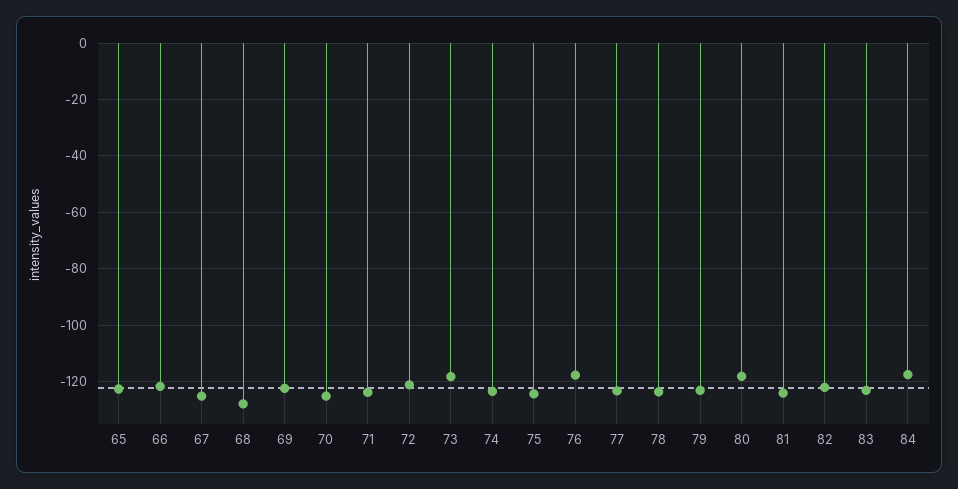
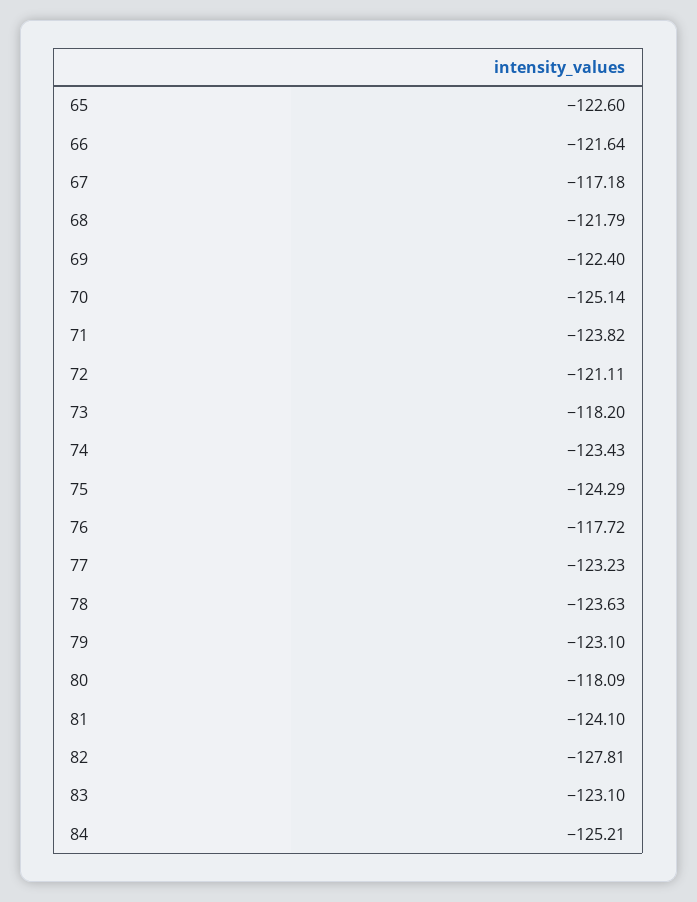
67: -125 -> -117.18
68: -127.5 -> -121.79
82: -122.5 -> -127.81
84: -117.5 -> -125.21

